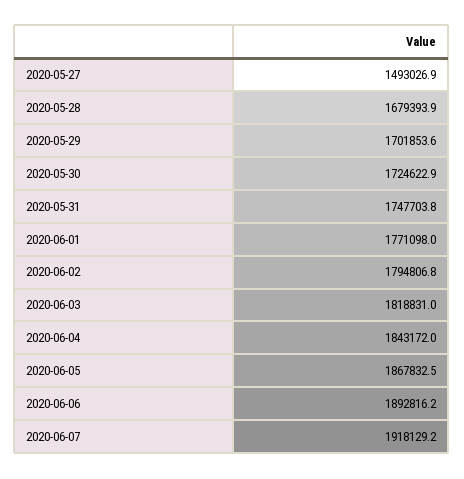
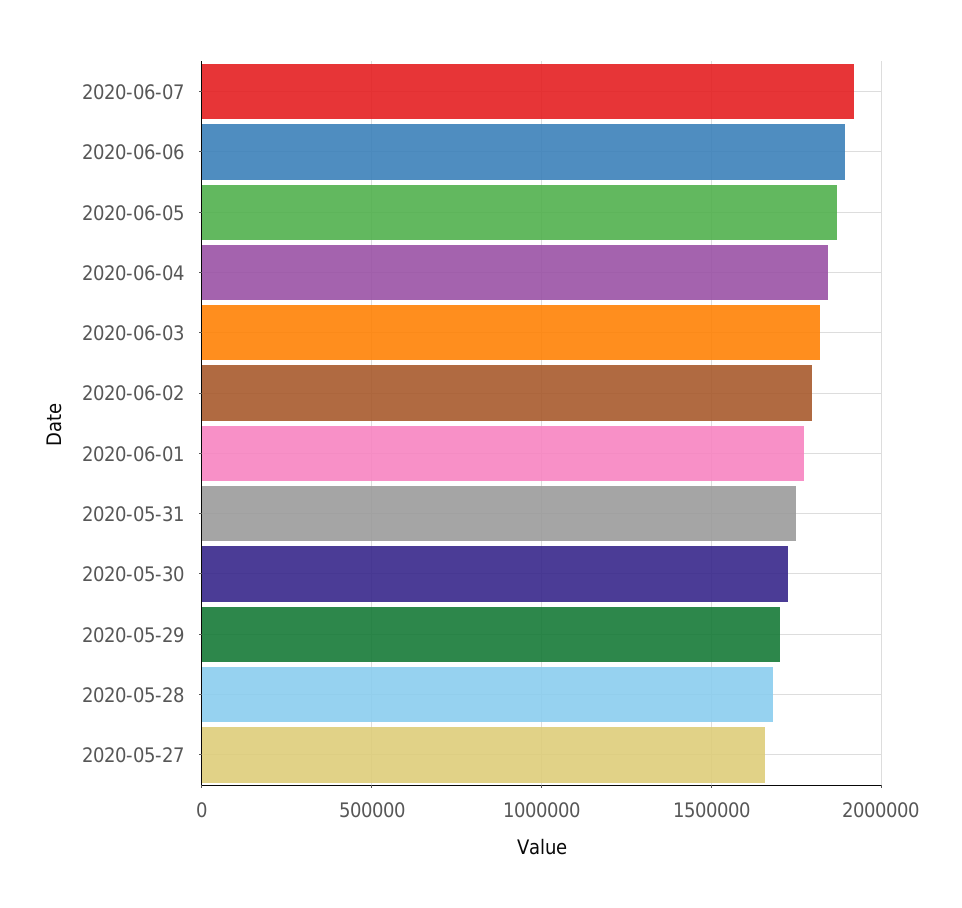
2020-05-27: 1493026.9 -> 1650000

